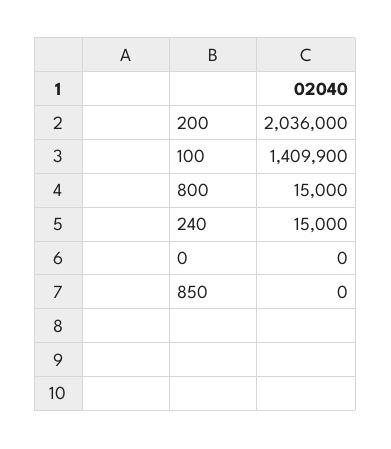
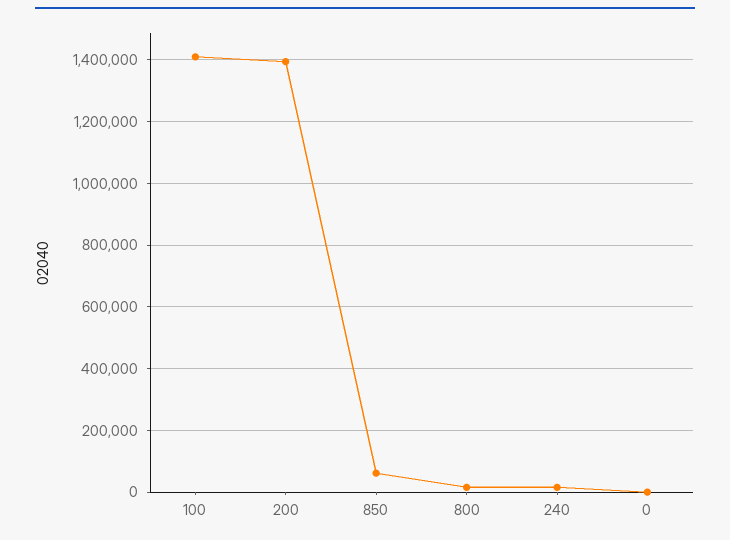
200: 2036000 -> 1400000
850: 0 -> 60000

